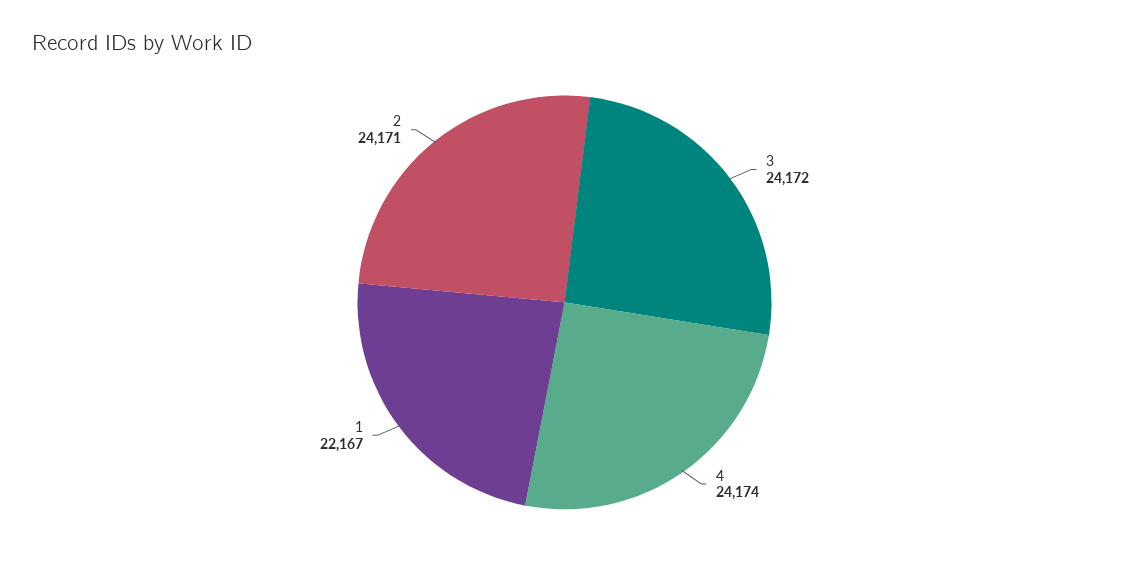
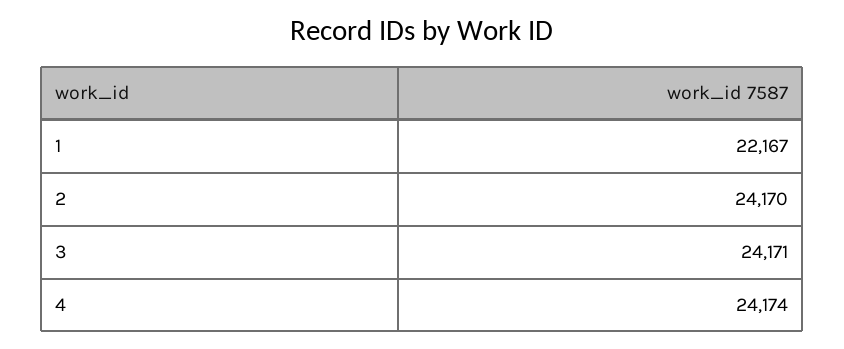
3: 24172 -> 24171
2: 24171 -> 24170

